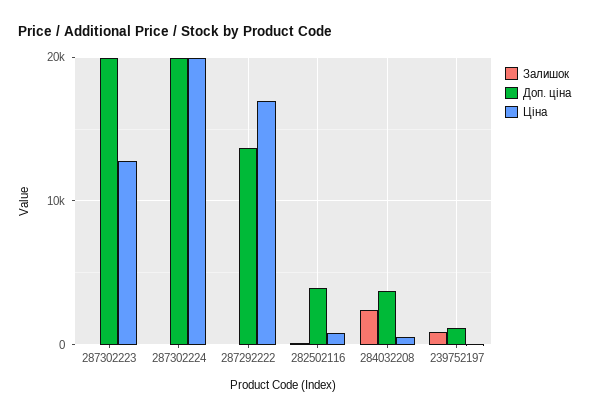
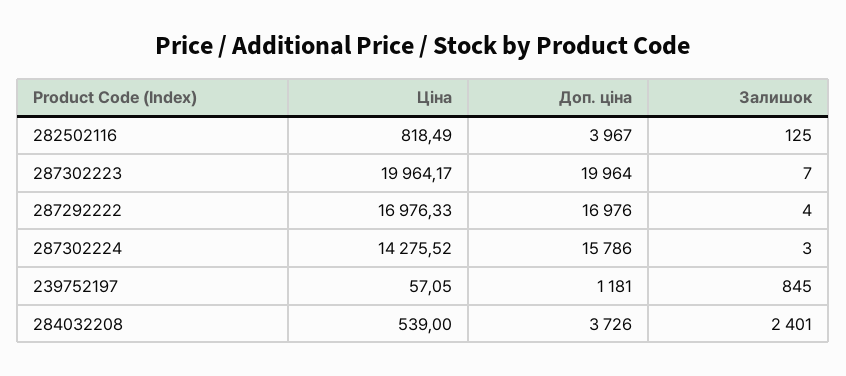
Ціна, 287302223: 13000 -> 19964.17
Доп. ціна, 287302224: 20000 -> 15786
Ціна, 287302224: 20000 -> 14275.52
Доп. ціна, 287292222: 14000 -> 16976

